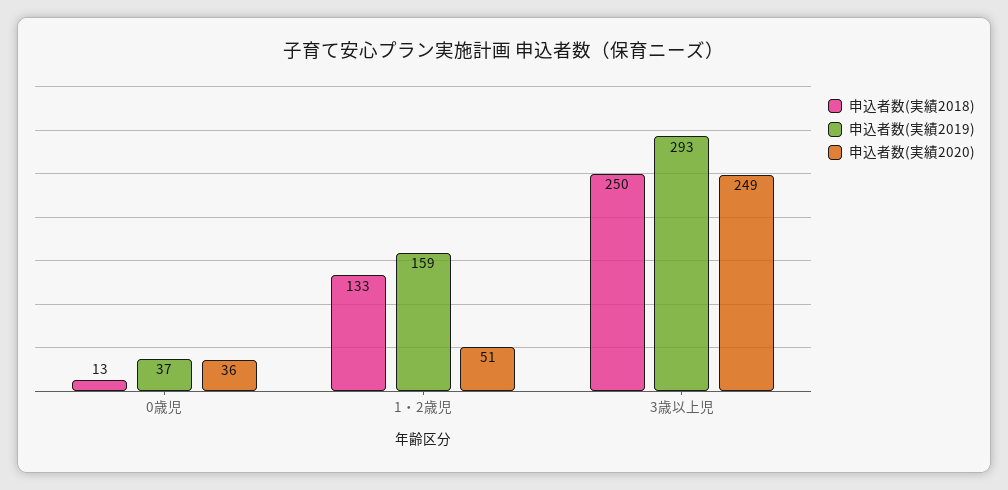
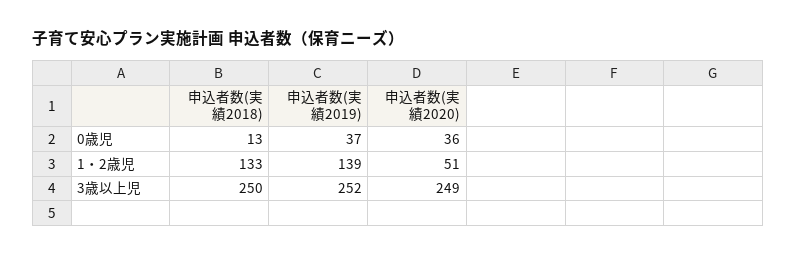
申込者数(実績2019), 1・2歳児: 159 -> 139
申込者数(実績2019), 3歳以上児: 293 -> 252

